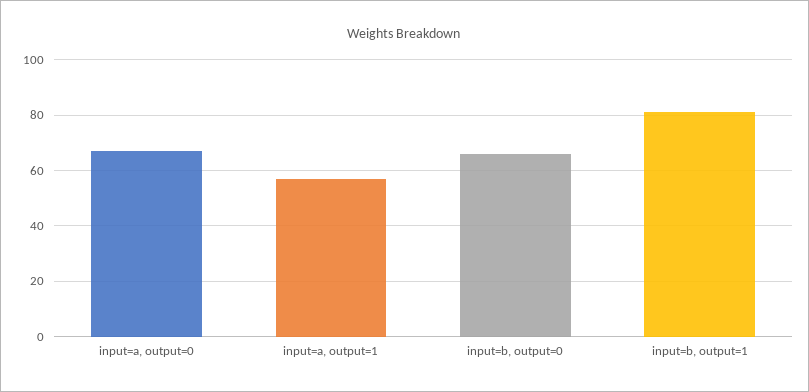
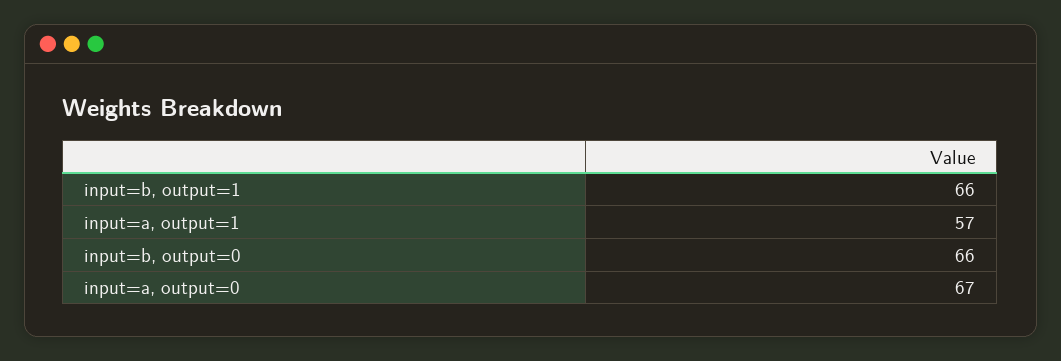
input=b, output=1: 80 -> 66

